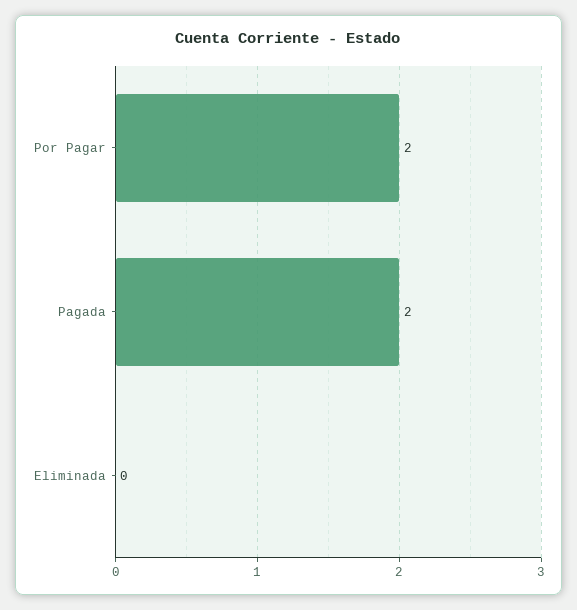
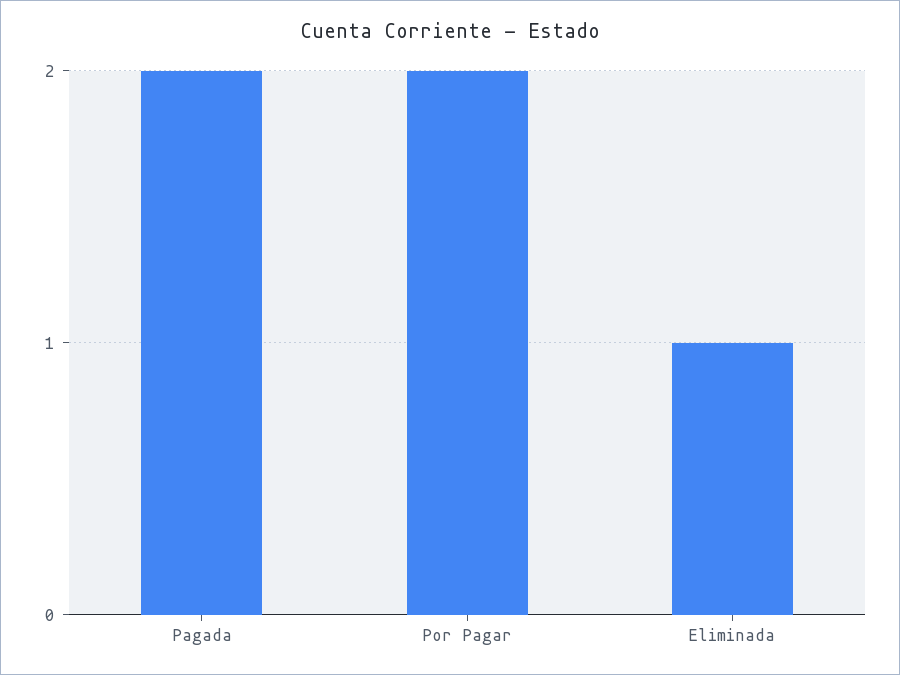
Eliminada: 0 -> 1

